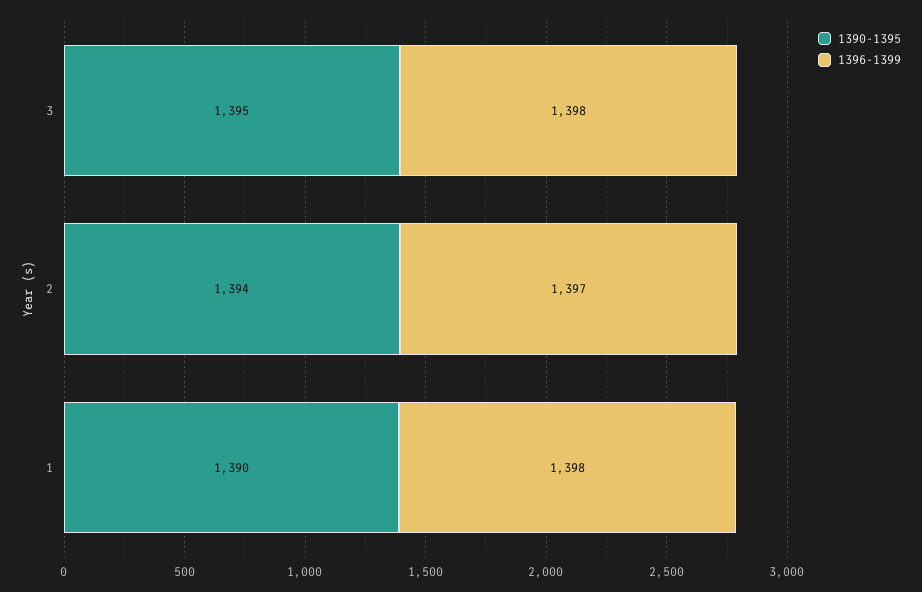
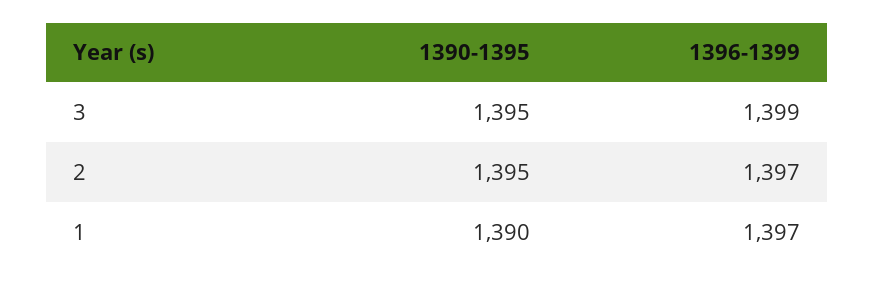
1396-1399, 3: 1398 -> 1399
1390-1395, 2: 1394 -> 1395
1396-1399, 1: 1398 -> 1397

